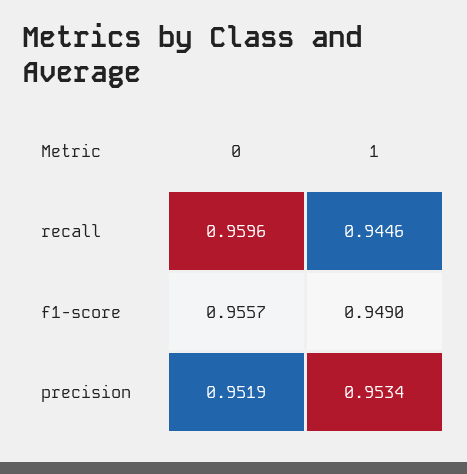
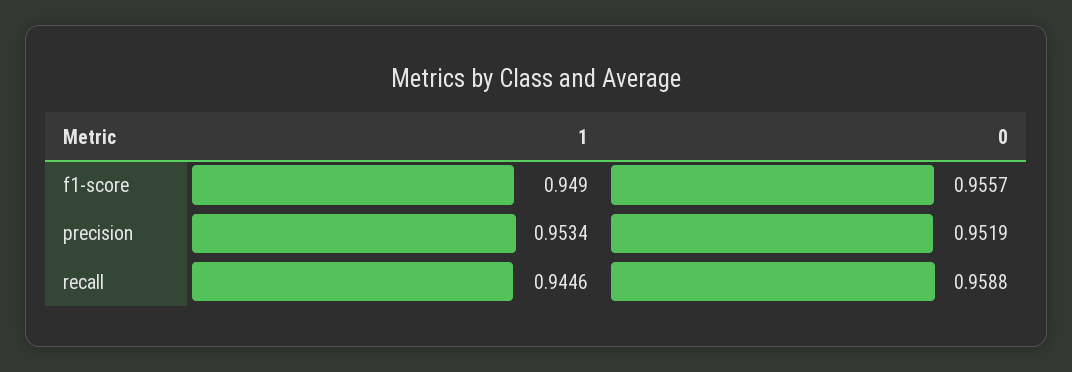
0, recall: 0.9596 -> 0.9588

